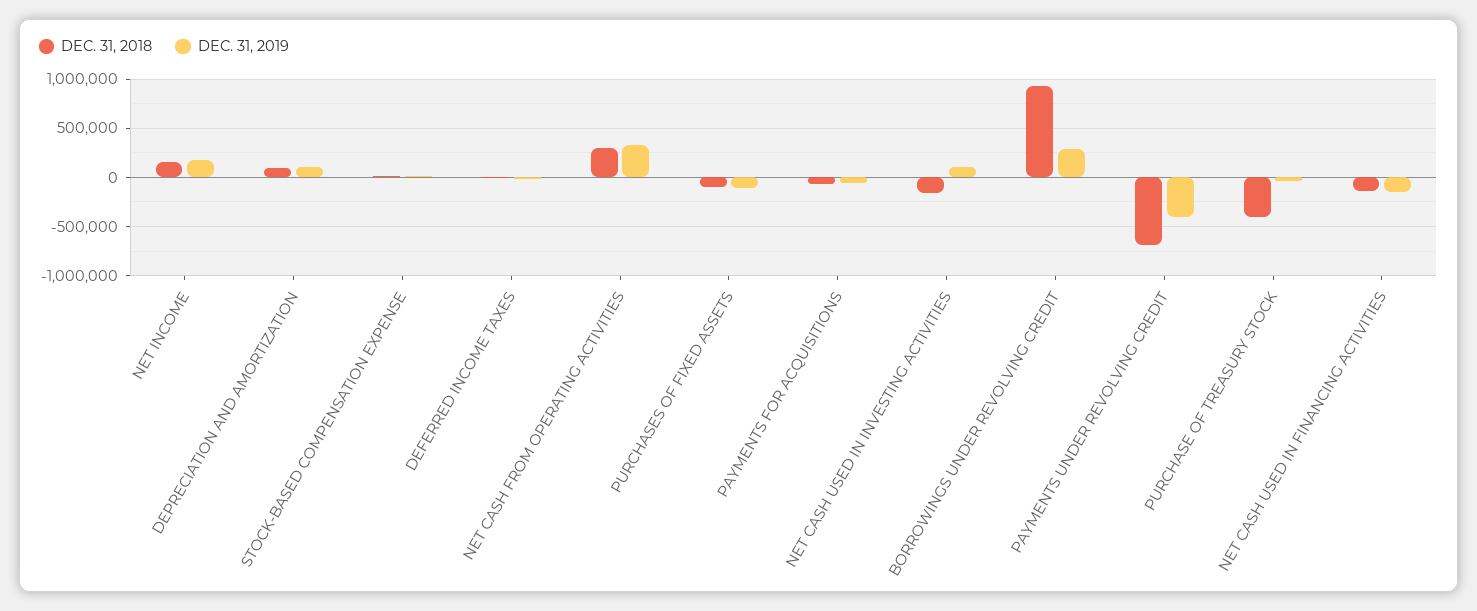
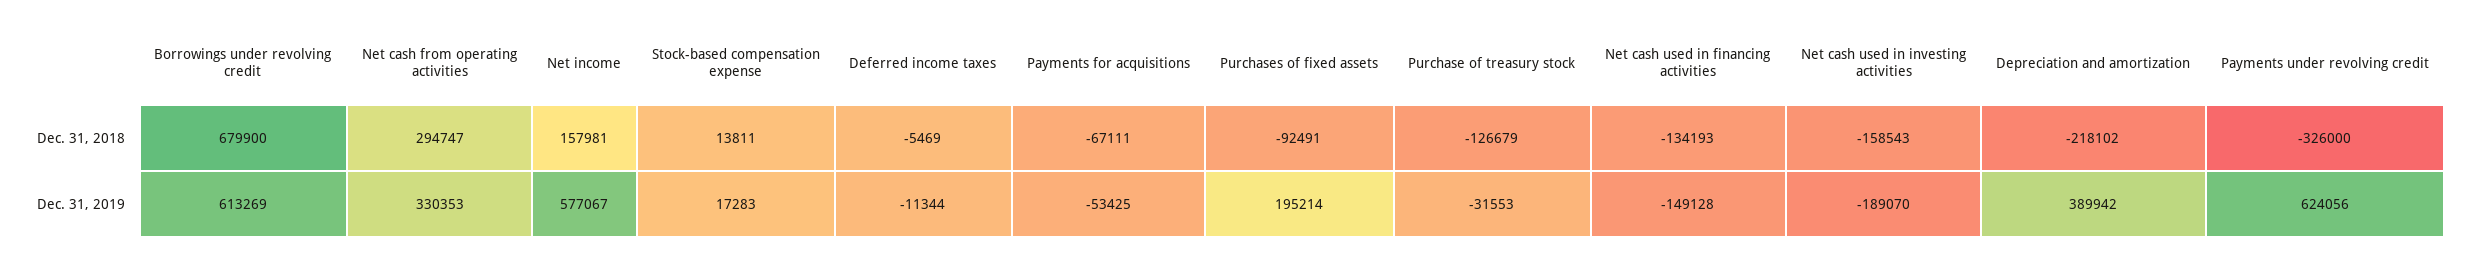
DEC. 31, 2019, NET INCOME: 200000 -> 577067
DEC. 31, 2018, DEPRECIATION AND AMORTIZATION: 100000 -> -218102
DEC. 31, 2019, DEPRECIATION AND AMORTIZATION: 100000 -> 389942
DEC. 31, 2019, PURCHASES OF FIXED ASSETS: -100000 -> 195214
DEC. 31, 2019, NET CASH USED IN INVESTING ACTIVITIES: 100000 -> -189070
DEC. 31, 2018, BORROWINGS UNDER REVOLVING CREDIT: 900000 -> 679900
DEC. 31, 2019, BORROWINGS UNDER REVOLVING CREDIT: 300000 -> 613269
DEC. 31, 2018, PAYMENTS UNDER REVOLVING CREDIT: -700000 -> -326000
DEC. 31, 2019, PAYMENTS UNDER REVOLVING CREDIT: -400000 -> 624056
DEC. 31, 2018, PURCHASE OF TREASURY STOCK: -400000 -> -126679

